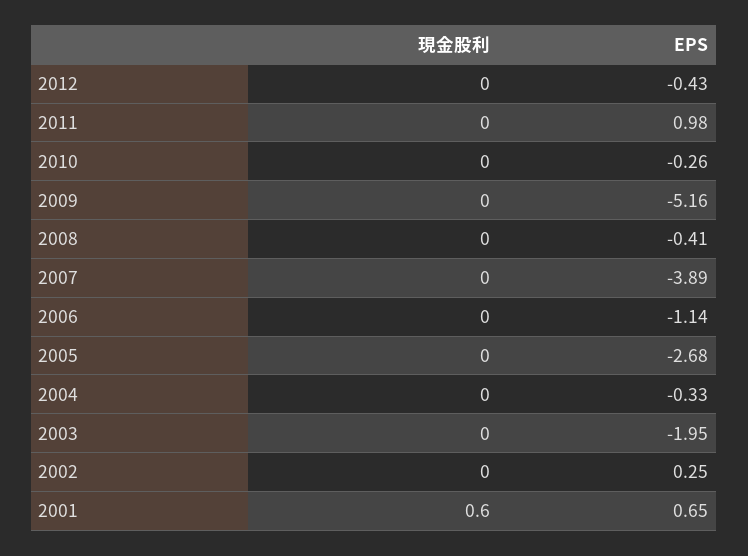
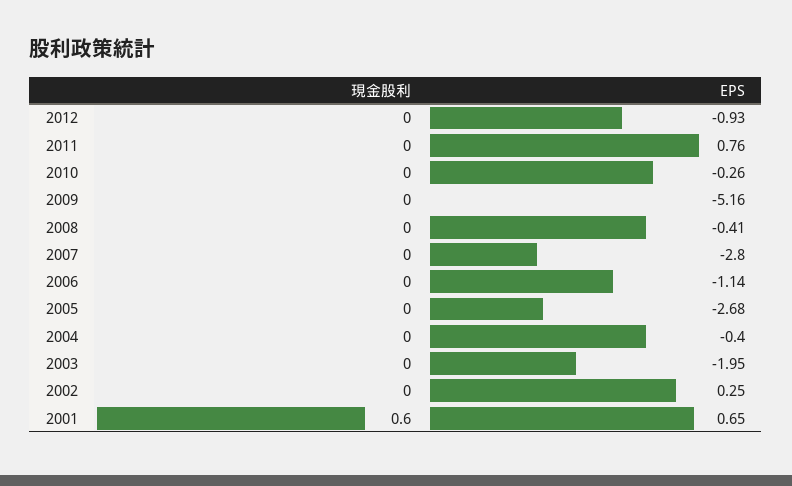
EPS, 2012: -0.43 -> -0.93
EPS, 2011: 0.98 -> 0.76
EPS, 2007: -3.89 -> -2.8
EPS, 2004: -0.33 -> -0.4

